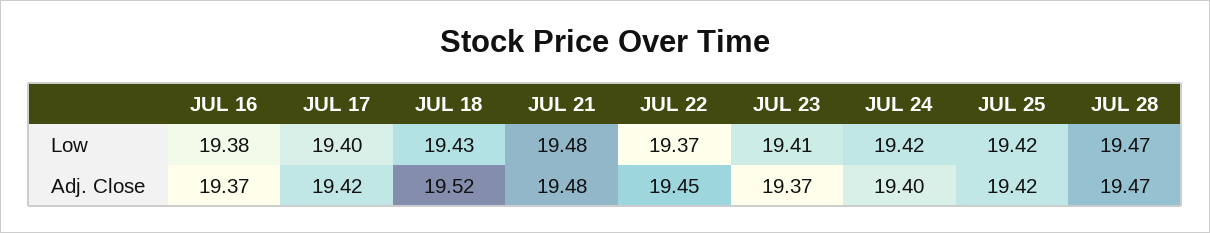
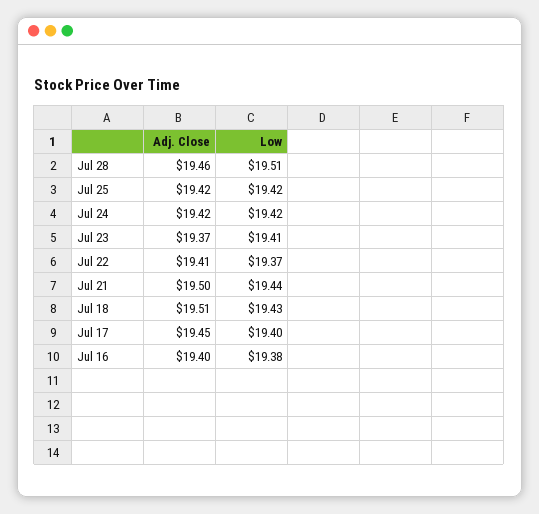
JUL 21, Low: 19.48 -> 19.44
JUL 28, Low: 19.47 -> 19.51
JUL 16, Adj. Close: 19.37 -> 19.4
JUL 17, Adj. Close: 19.42 -> 19.45
JUL 18, Adj. Close: 19.52 -> 19.51
JUL 21, Adj. Close: 19.48 -> 19.5
JUL 22, Adj. Close: 19.45 -> 19.41
JUL 24, Adj. Close: 19.4 -> 19.42
JUL 28, Adj. Close: 19.47 -> 19.46

